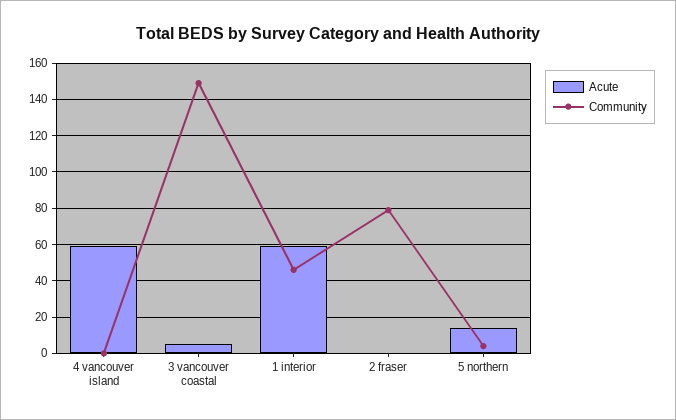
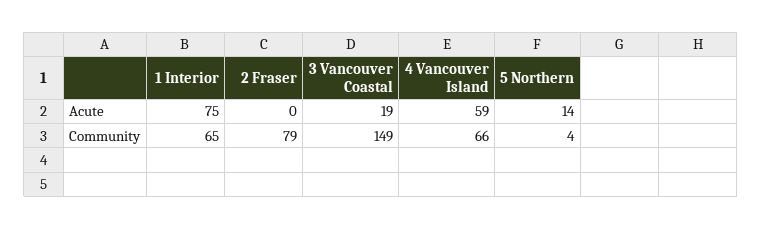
Community, 4 vancouver island: 0 -> 66
Acute, 3 vancouver coastal: 5 -> 19
Acute, 1 interior: 60 -> 75
Community, 1 interior: 45 -> 65

